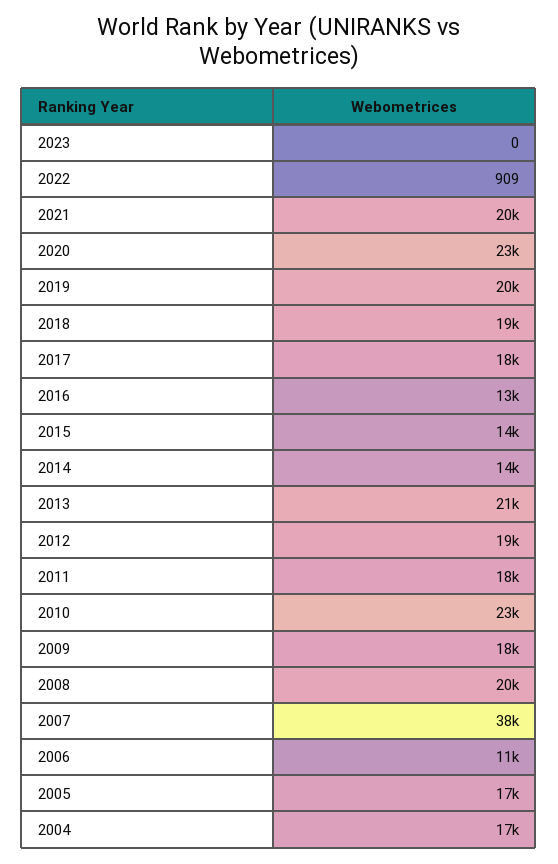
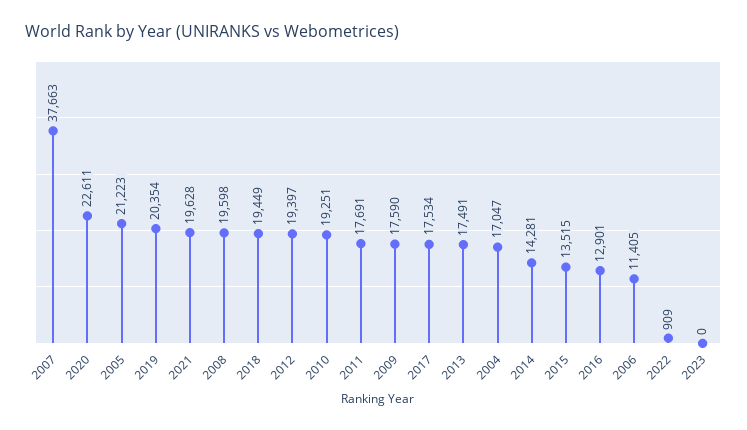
2013: 21000 -> 17491
2010: 23000 -> 19251
2005: 17000 -> 21223

